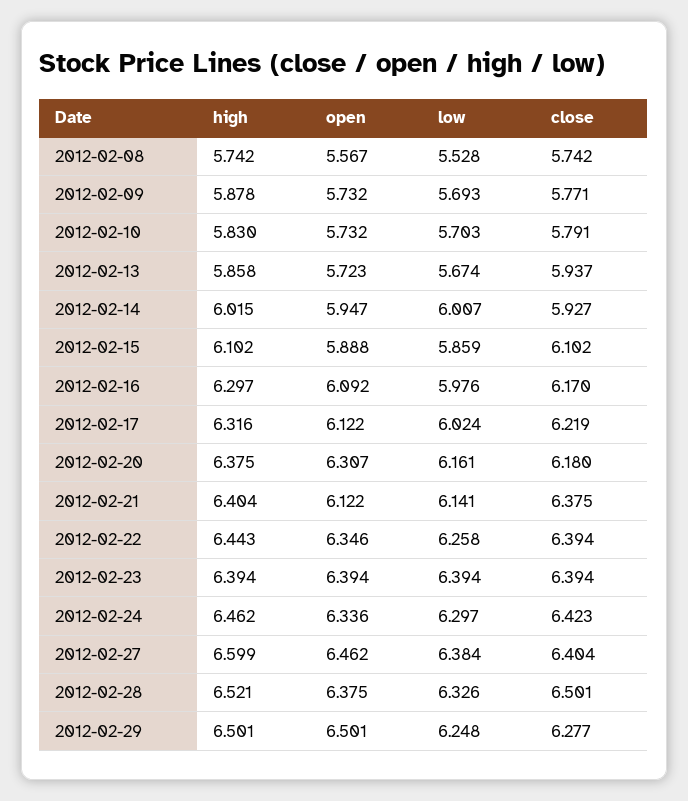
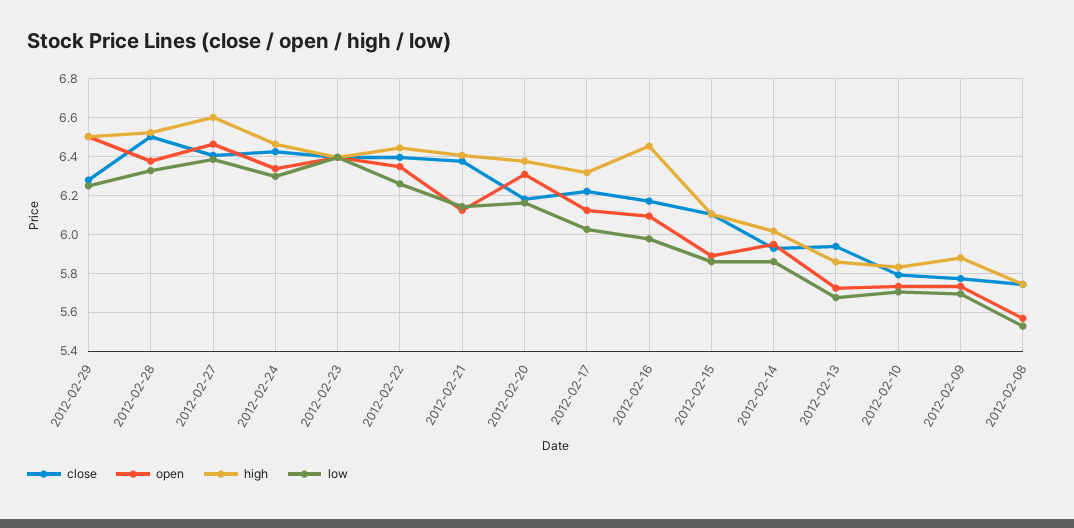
low, 2012-02-14: 6.007 -> 5.85
high, 2012-02-16: 6.297 -> 6.45

